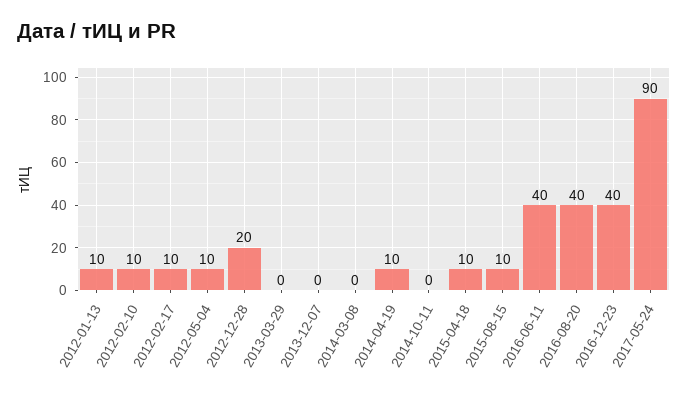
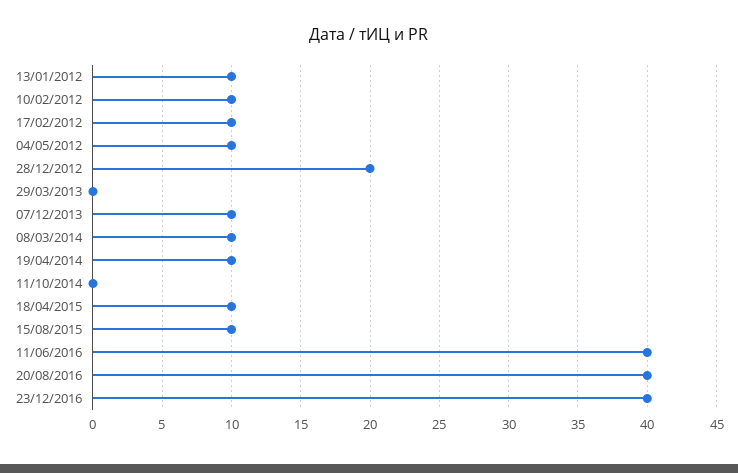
2013-12-07: 0 -> 10
2014-03-08: 0 -> 10
2017-05-24: 90 -> none

